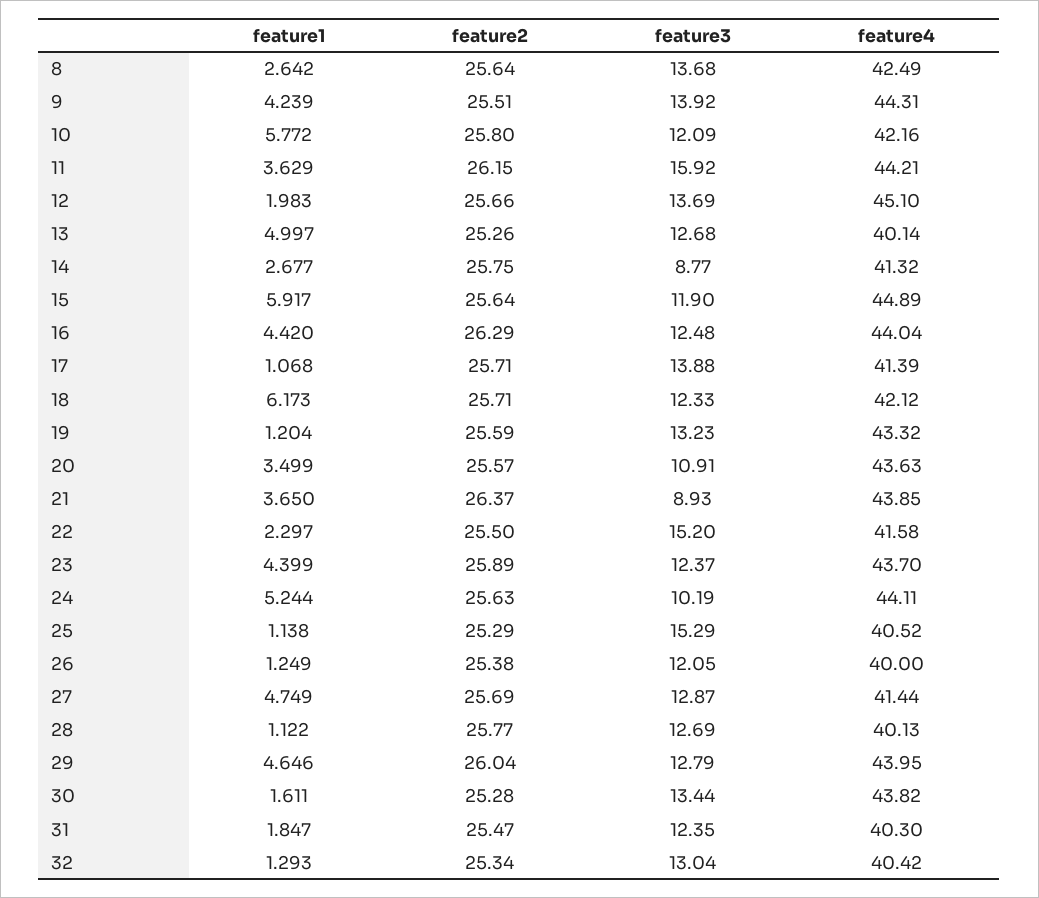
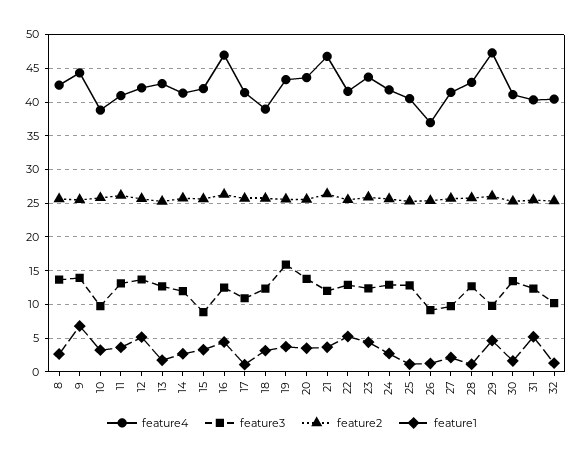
feature1, 9: 4.239 -> 7
feature1, 10: 5.772 -> 3
feature3, 10: 12.09 -> 10
feature4, 10: 42.16 -> 39
feature3, 11: 15.92 -> 13
feature4, 11: 44.21 -> 41
feature1, 12: 1.983 -> 5
feature4, 12: 45.1 -> 42
feature1, 13: 4.997 -> 2
feature4, 13: 40.14 -> 43
feature3, 14: 8.77 -> 12
feature1, 15: 5.917 -> 3
feature3, 15: 11.9 -> 9
feature4, 15: 44.89 -> 42
feature4, 16: 44.04 -> 47
feature3, 17: 13.88 -> 11
feature1, 18: 6.173 -> 3
feature4, 18: 42.12 -> 39
feature1, 19: 1.204 -> 4
feature3, 19: 13.23 -> 16
feature3, 20: 10.91 -> 14
feature3, 21: 8.93 -> 12
feature4, 21: 43.85 -> 47
feature1, 22: 2.297 -> 5
feature3, 22: 15.2 -> 13
feature1, 24: 5.244 -> 3
feature3, 24: 10.19 -> 13
feature4, 24: 44.11 -> 42
feature3, 25: 15.29 -> 13
feature3, 26: 12.05 -> 9
feature4, 26: 40 -> 37
feature1, 27: 4.749 -> 2
feature3, 27: 12.87 -> 10
feature4, 28: 40.13 -> 43
feature3, 29: 12.79 -> 10
feature4, 29: 43.95 -> 47
feature4, 30: 43.82 -> 41
feature1, 31: 1.847 -> 5
feature3, 32: 13.04 -> 10

